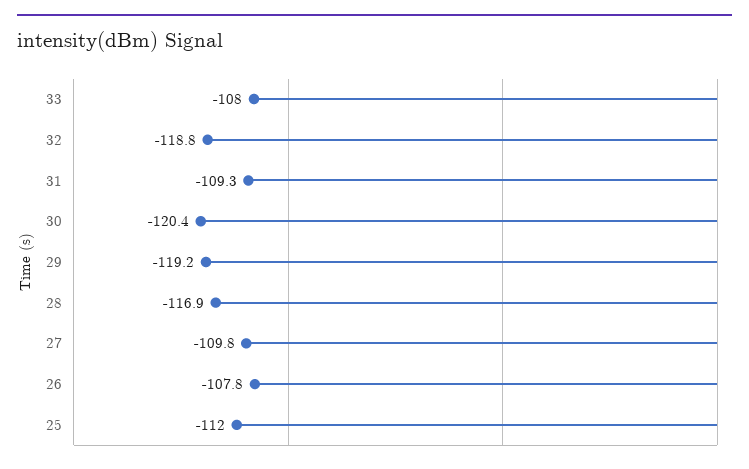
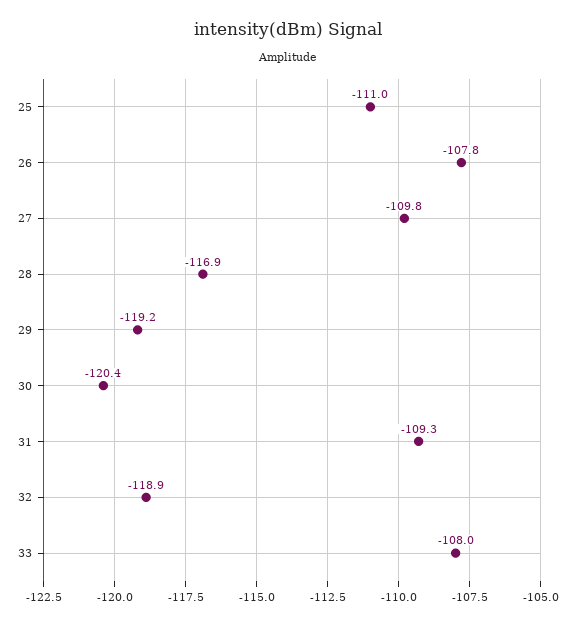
32: -118.8 -> -118.9
25: -112 -> -111

